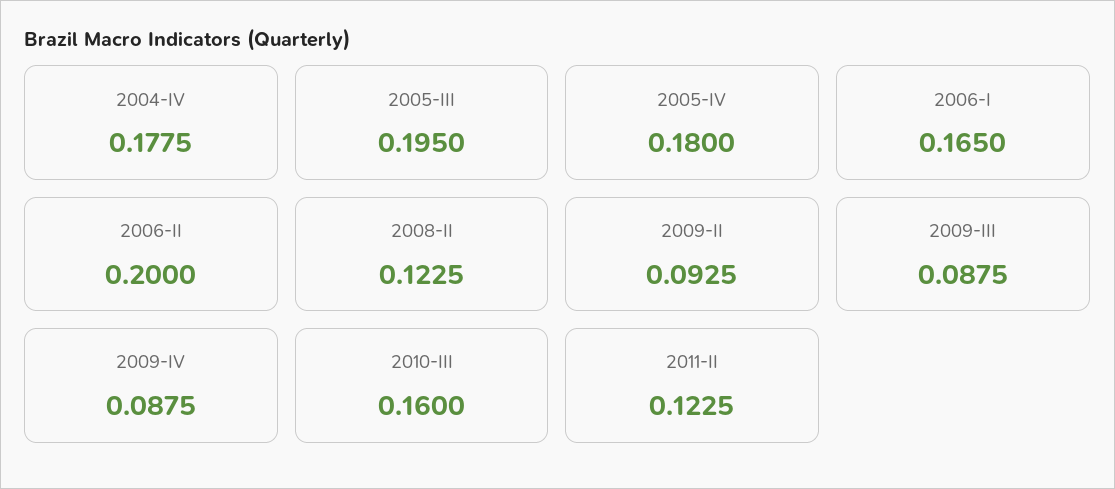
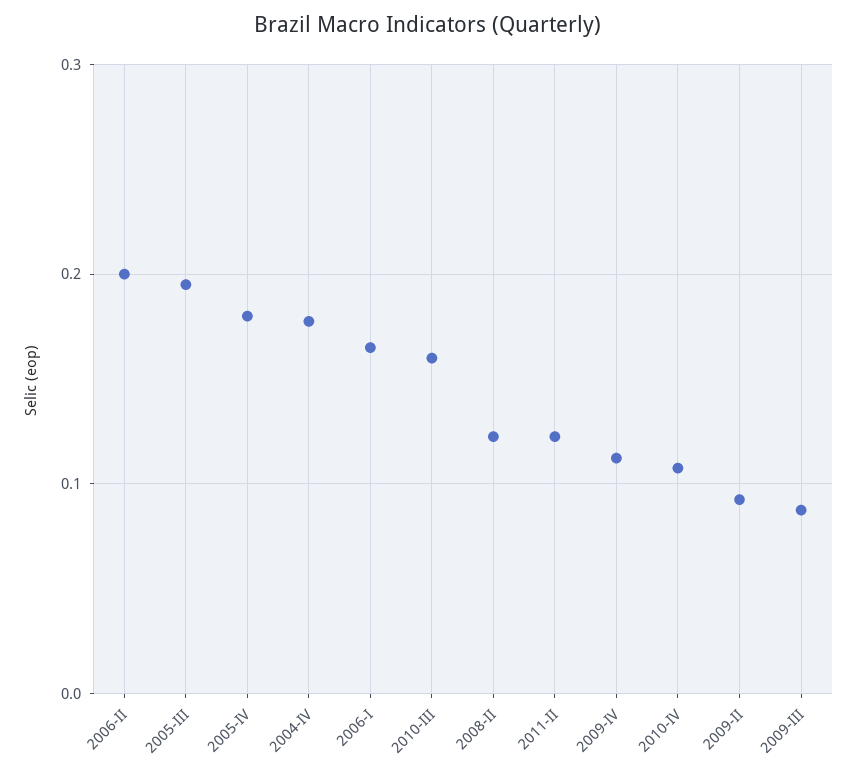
2009-IV: 0.0875 -> 0.11
2010-IV: none -> 0.11

